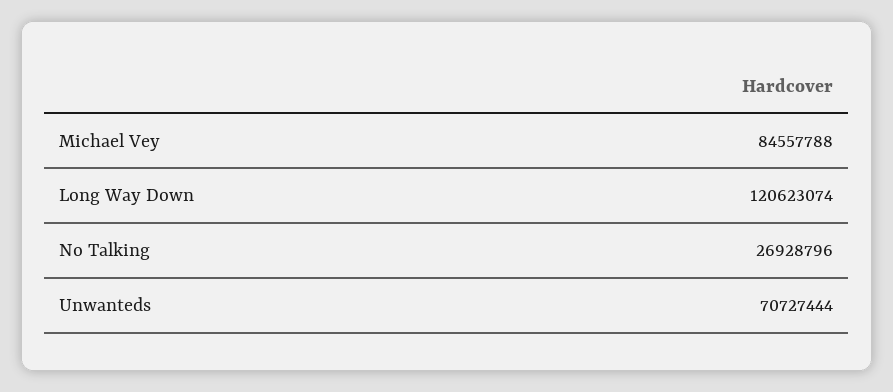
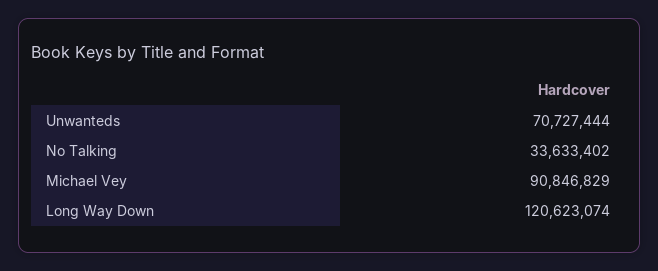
Michael Vey: 84557788 -> 90846829
No Talking: 26928796 -> 33633402

